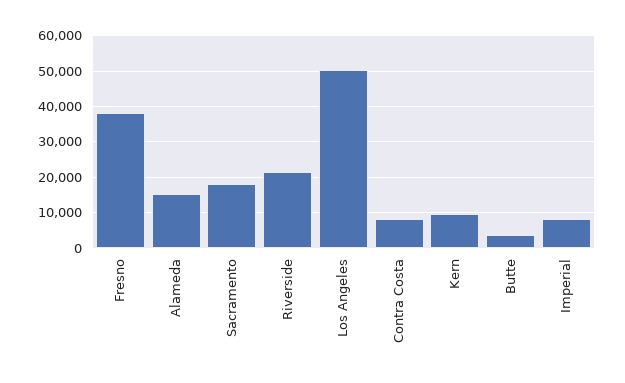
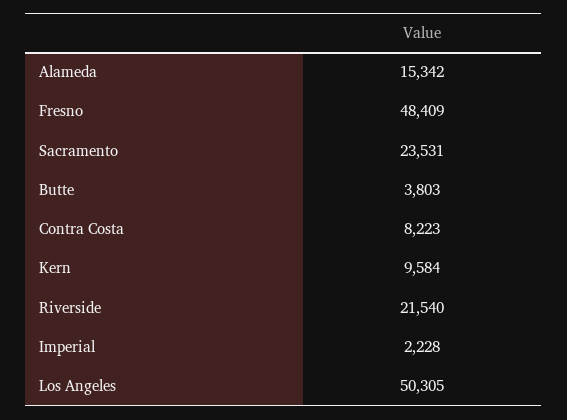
Fresno: 38000 -> 48409
Sacramento: 18000 -> 23531
Imperial: 8000 -> 2228

